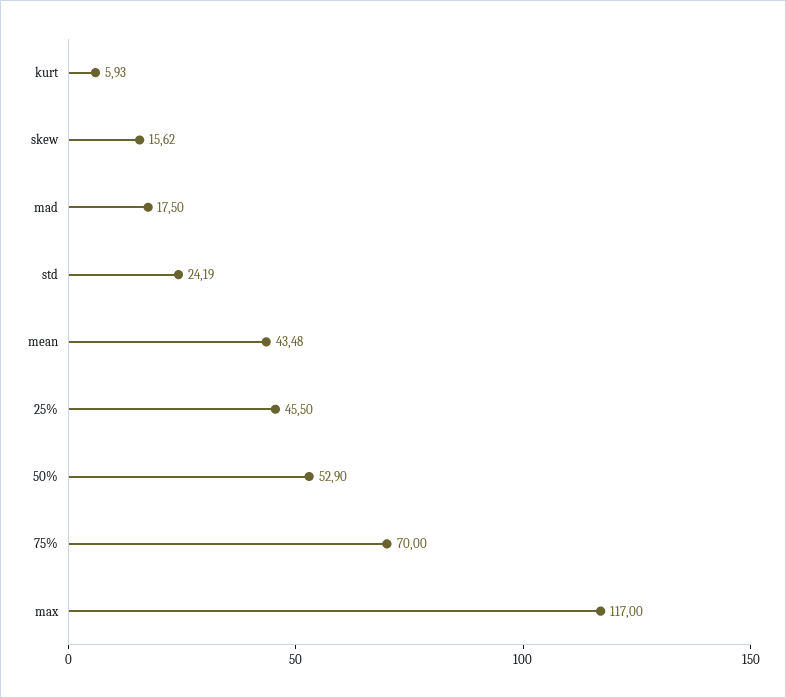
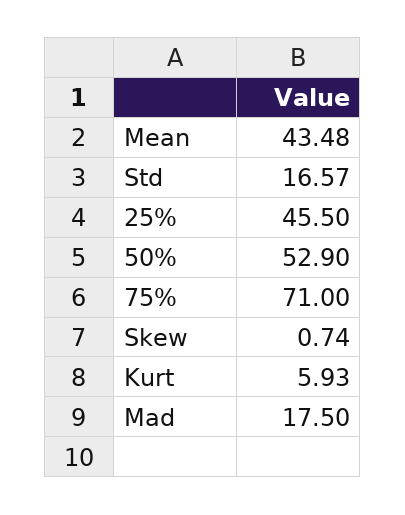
skew: 15.62 -> 0.74
std: 24.19 -> 16.57
75%: 70 -> 71
max: 117 -> none

